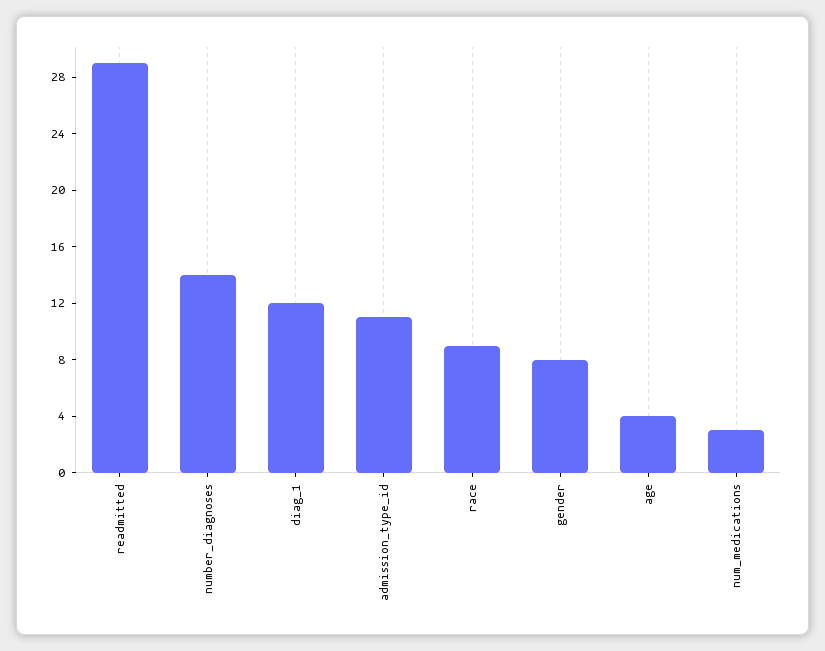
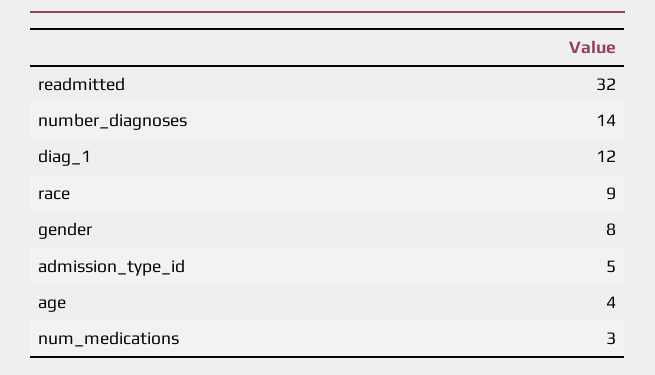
readmitted: 29 -> 32
admission_type_id: 11 -> 5

